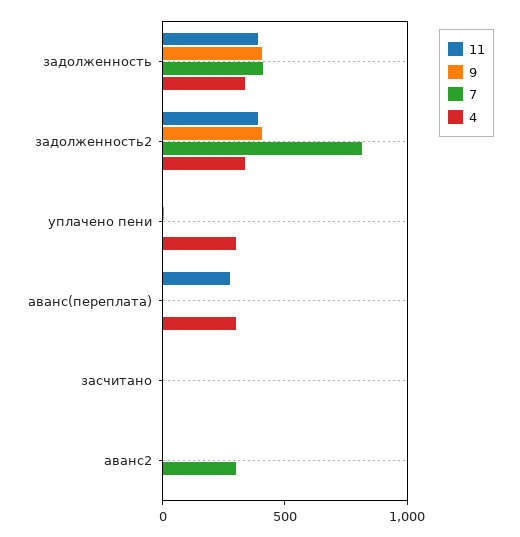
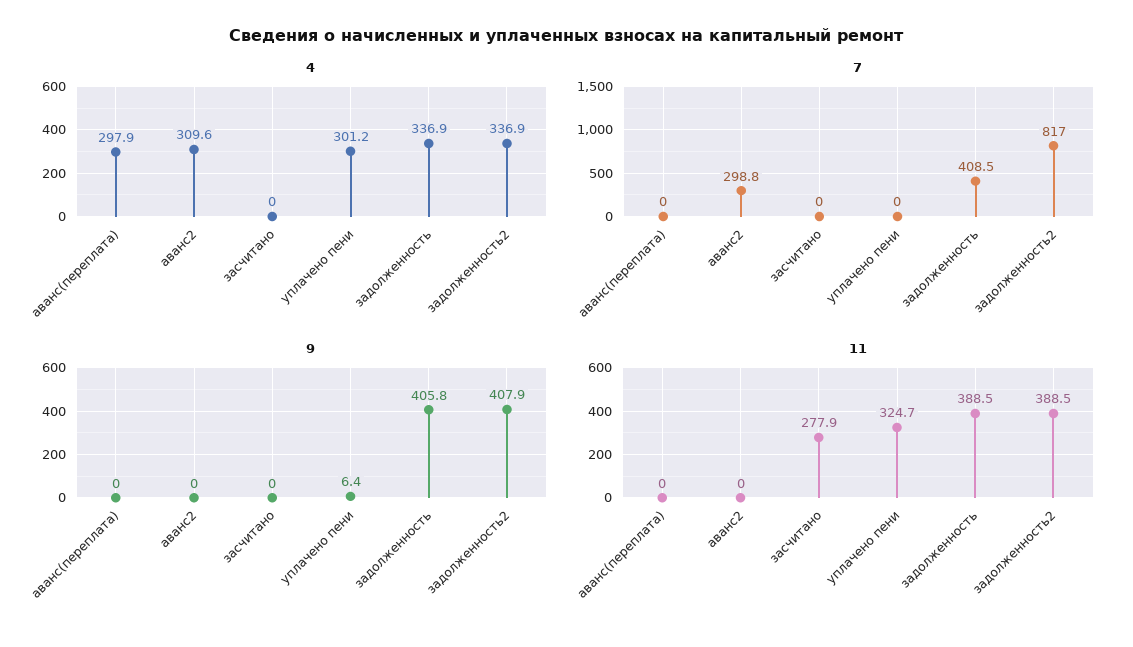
11, уплачено пени: 0 -> 324.7
11, аванс(переплата): 300 -> 0
11, засчитано: 0 -> 277.9
4, аванс2: 0 -> 309.6

